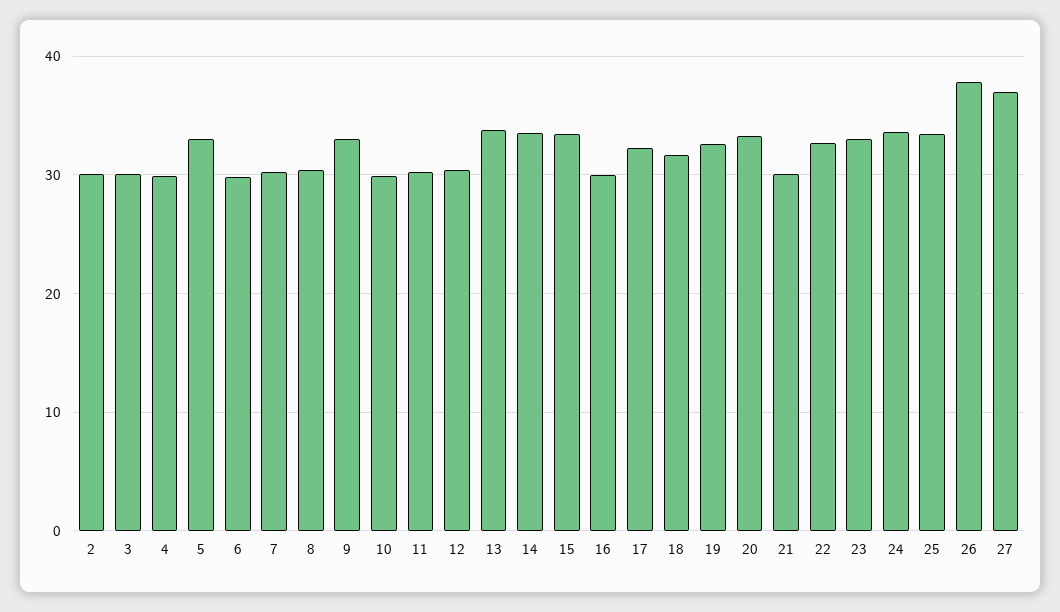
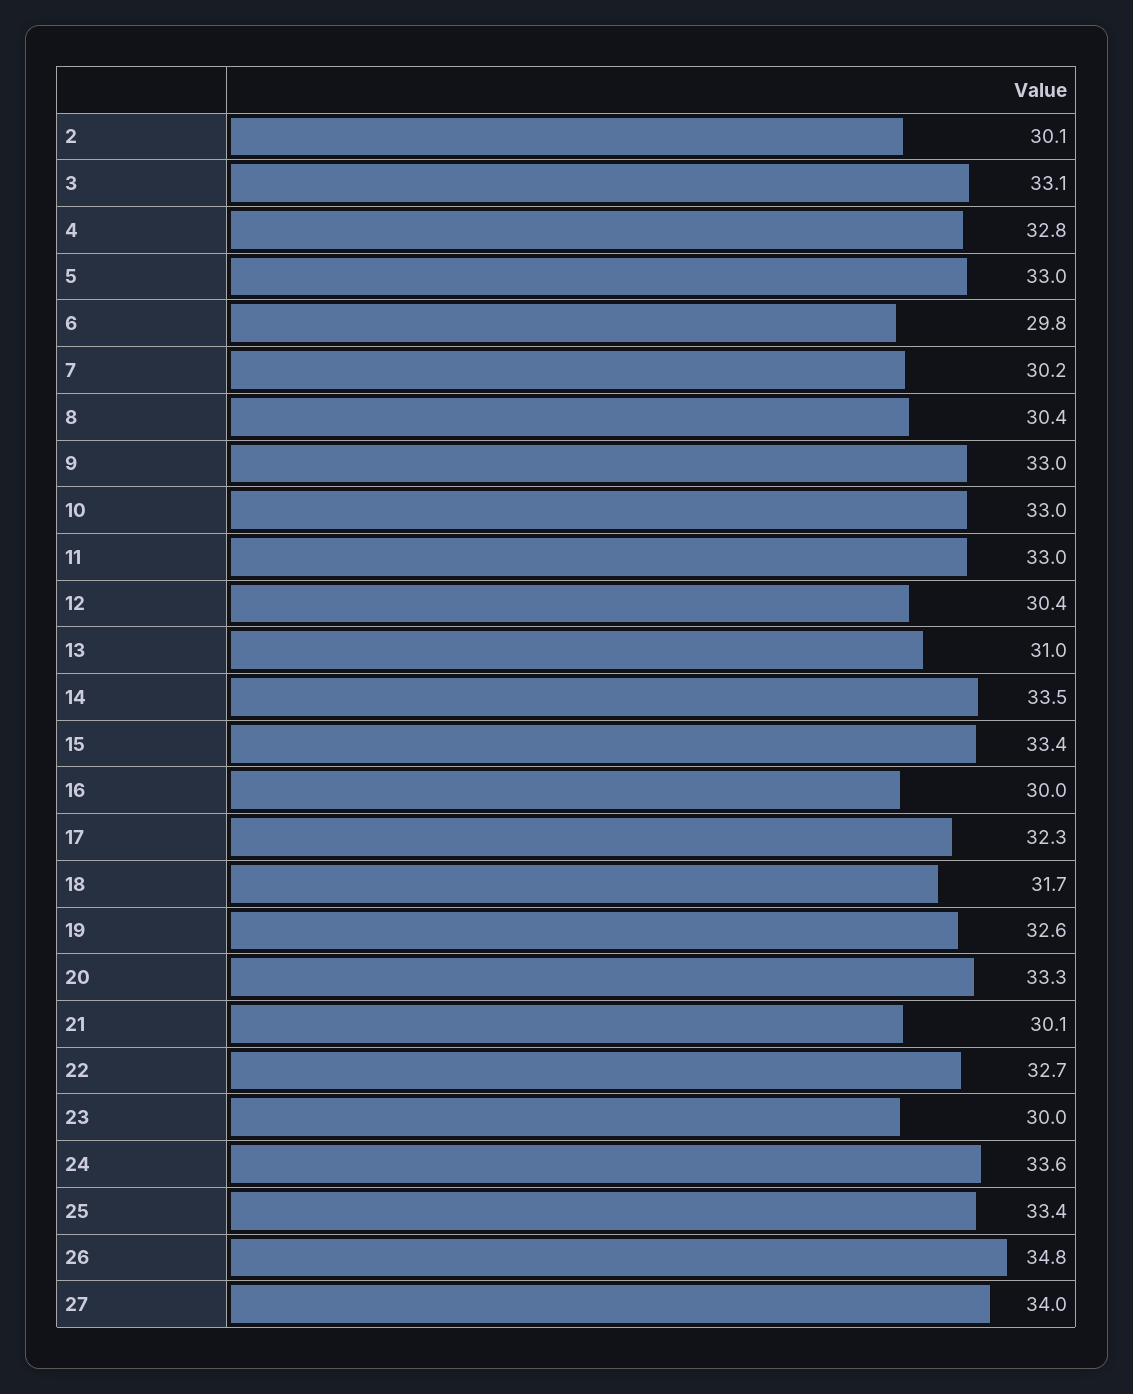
3: 30 -> 33.1
4: 30 -> 32.8
10: 30 -> 33
11: 30 -> 33
13: 34 -> 31
23: 33 -> 30
26: 38 -> 34.8
27: 37 -> 34

